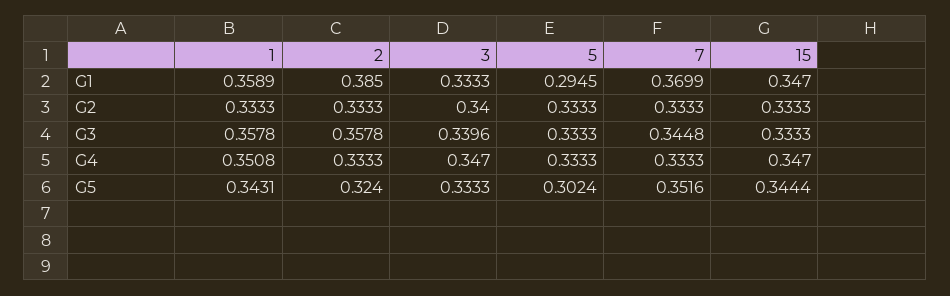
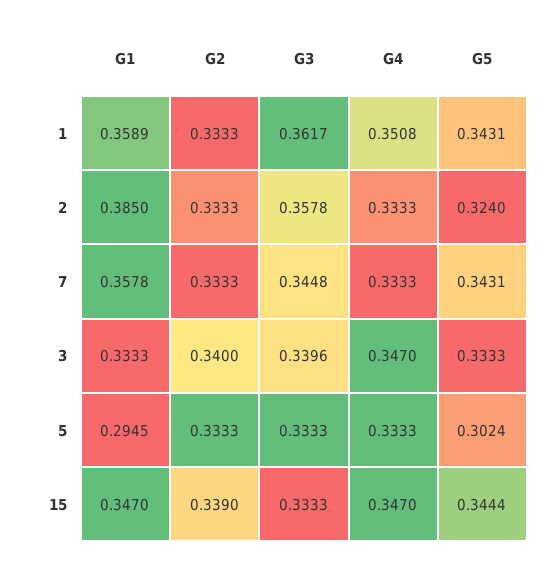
7, G1: 0.3699 -> 0.3578
15, G2: 0.3333 -> 0.339
1, G3: 0.3578 -> 0.3617
7, G5: 0.3516 -> 0.3431

